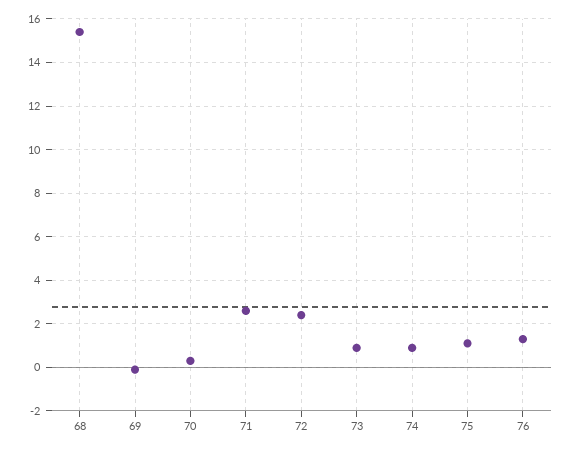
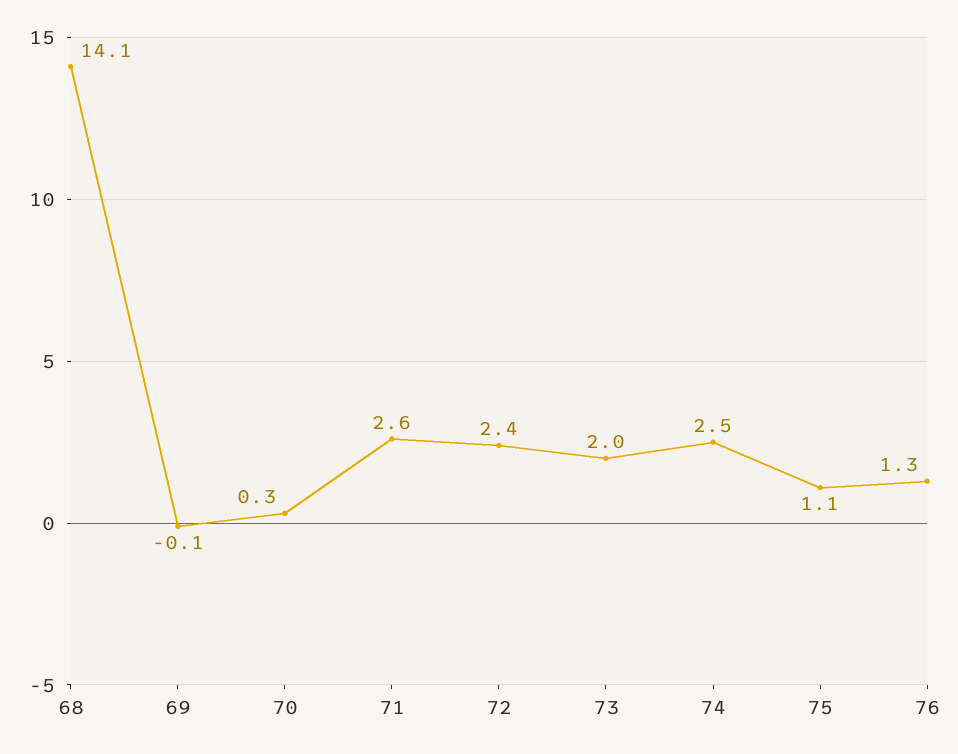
68: 15.5 -> 14.1
73: 1 -> 2
74: 1 -> 2.5

